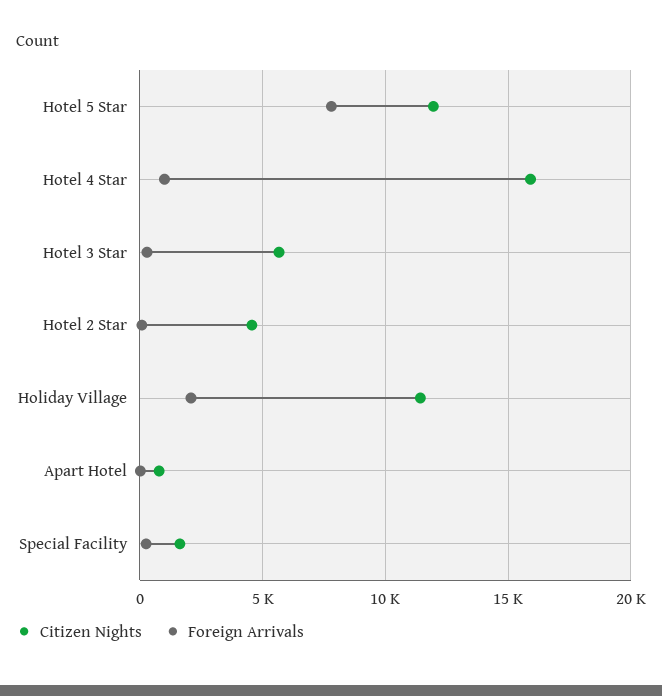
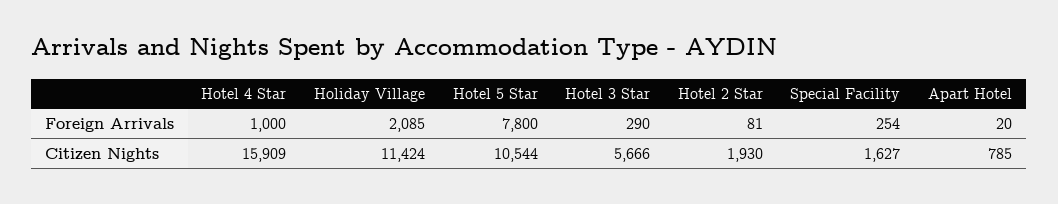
Citizen Nights, Hotel 5 Star: 12000 -> 10544
Citizen Nights, Hotel 2 Star: 4500 -> 1930

